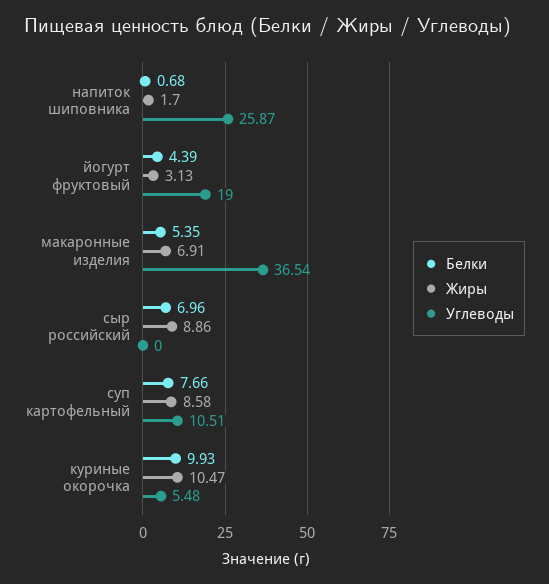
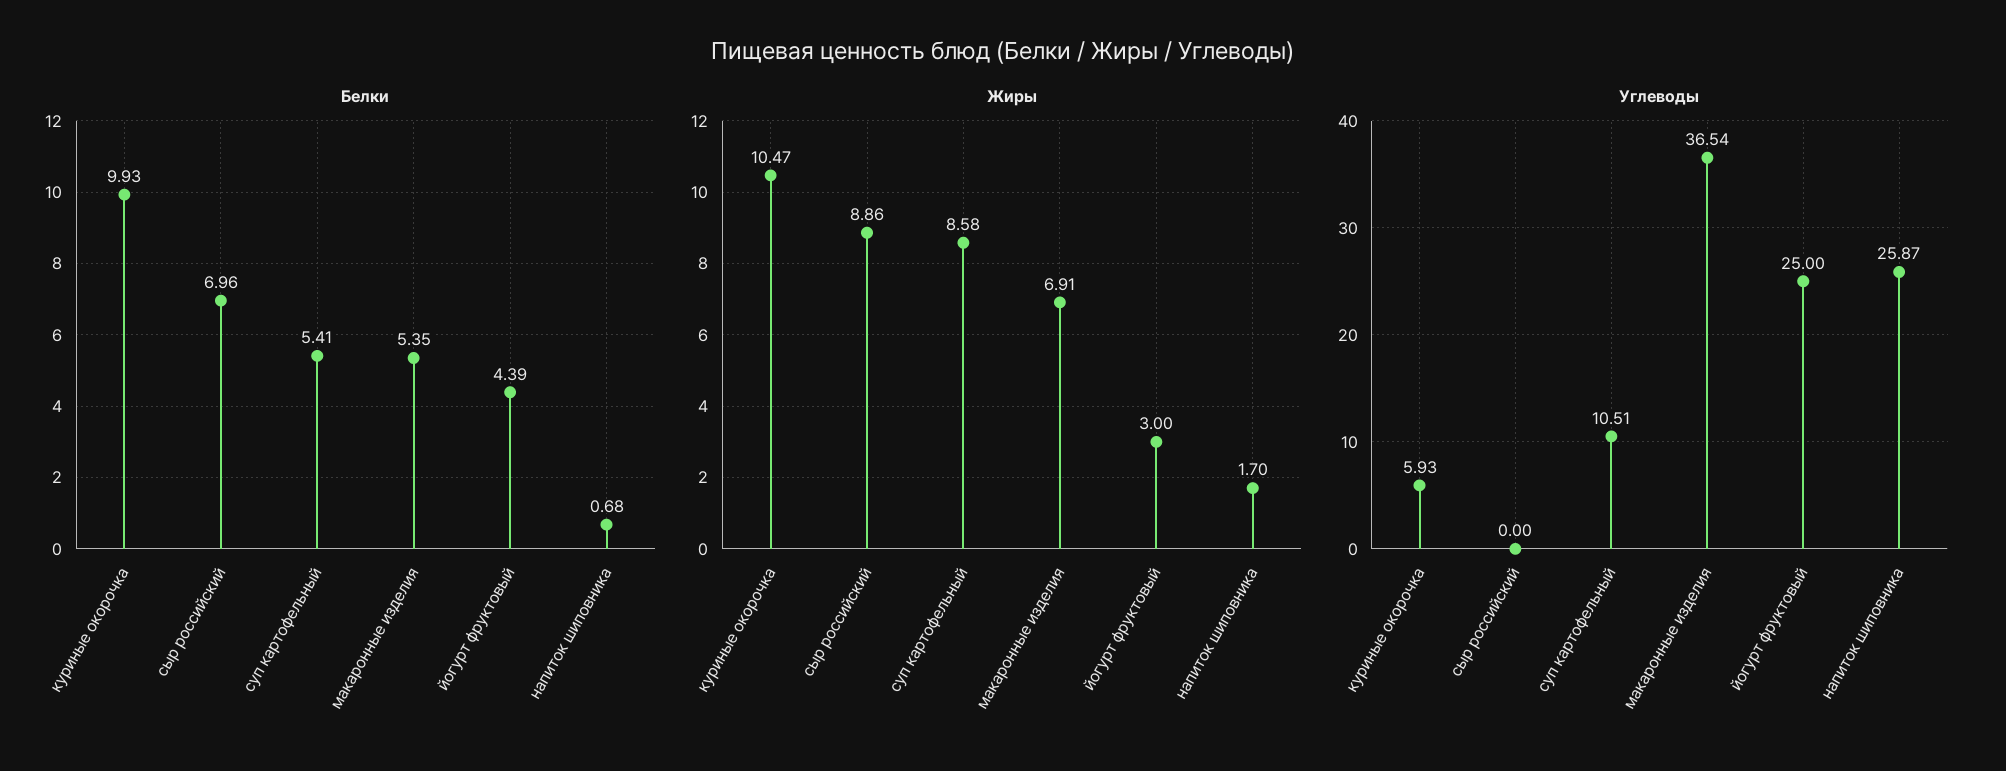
Жиры, йогурт фруктовый: 3.13 -> 3
Углеводы, йогурт фруктовый: 19 -> 25
Белки, суп картофельный: 7.66 -> 5.41
Углеводы, куриные окорочка: 5.48 -> 5.93

